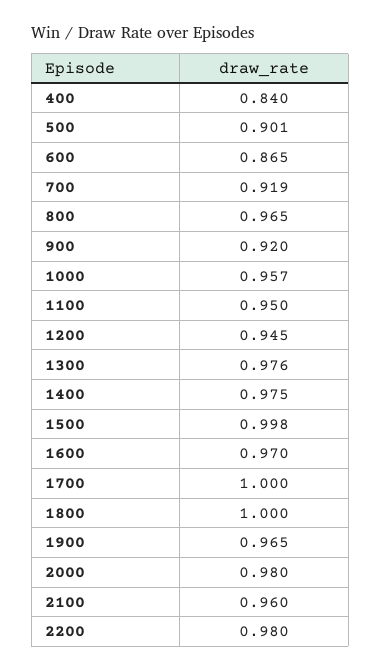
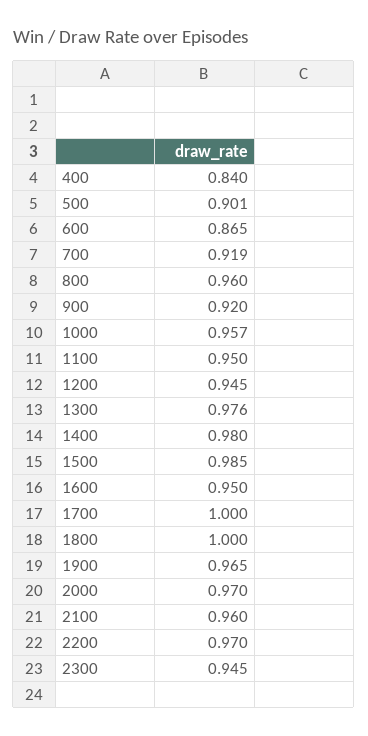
800: 0.965 -> 0.96
1400: 0.975 -> 0.98
1500: 0.998 -> 0.985
1600: 0.97 -> 0.95
2000: 0.98 -> 0.97
2200: 0.98 -> 0.97
2300: none -> 0.945

